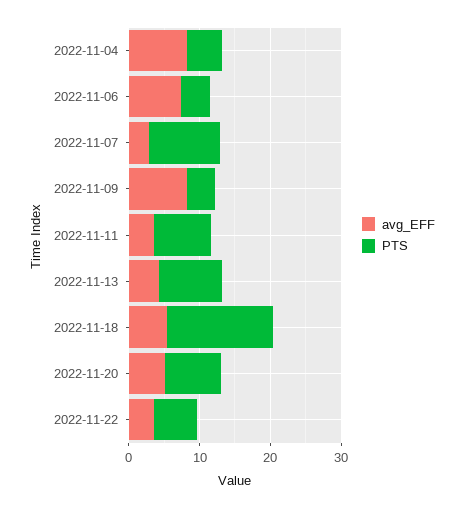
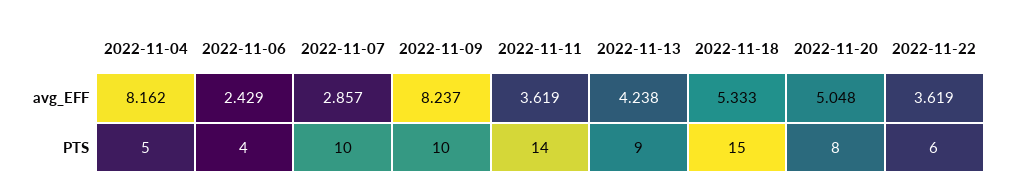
avg_EFF, 2022-11-06: 8 -> 2.429
PTS, 2022-11-09: 4 -> 10
PTS, 2022-11-11: 8 -> 14

